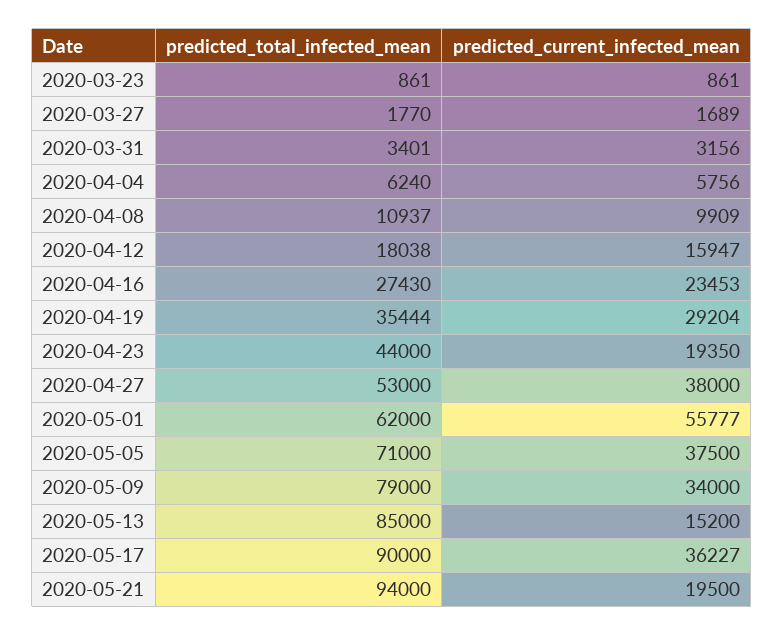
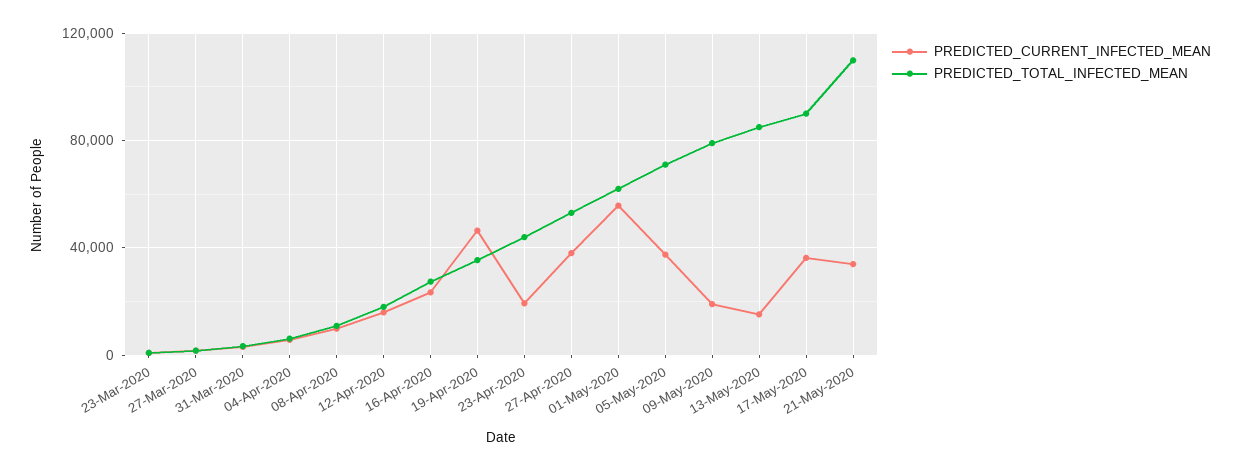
predicted_current_infected_mean, 2020-04-19: 29204 -> 45000
predicted_current_infected_mean, 2020-05-09: 34000 -> 20000
predicted_total_infected_mean, 2020-05-21: 94000 -> 110000
predicted_current_infected_mean, 2020-05-21: 19500 -> 35000

